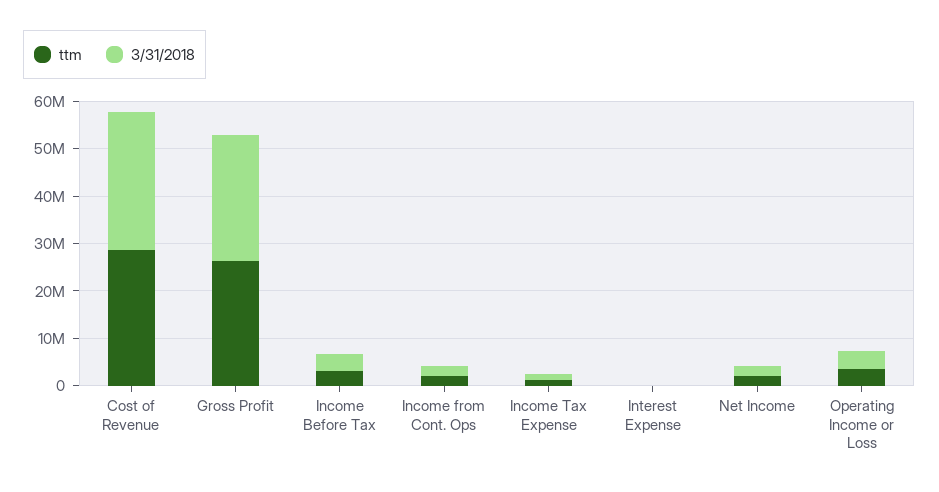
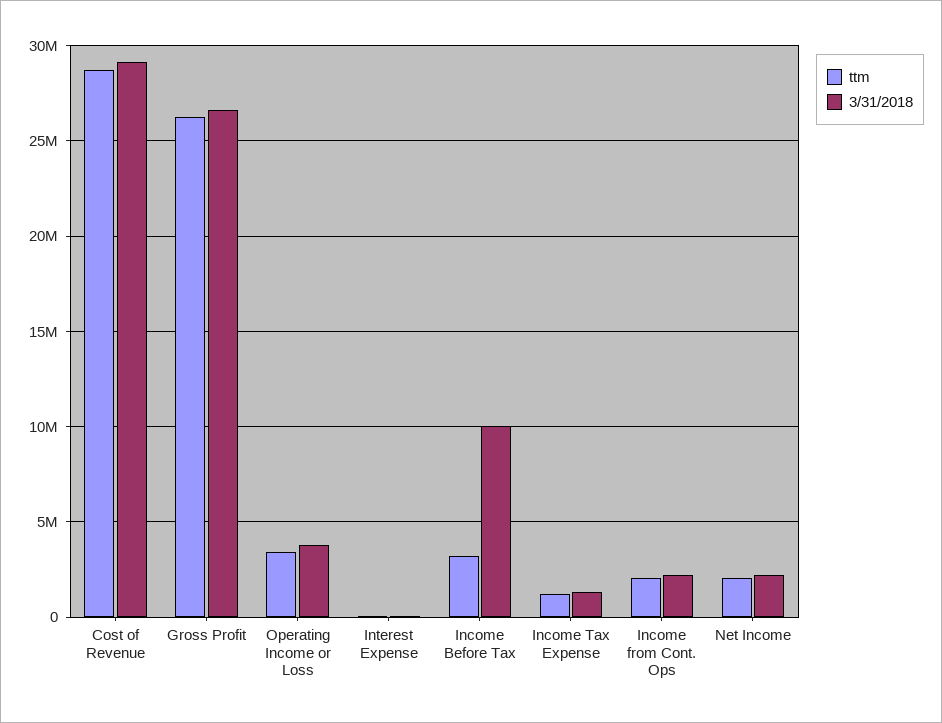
3/31/2018, Income Before Tax: 4000000 -> 10000000

